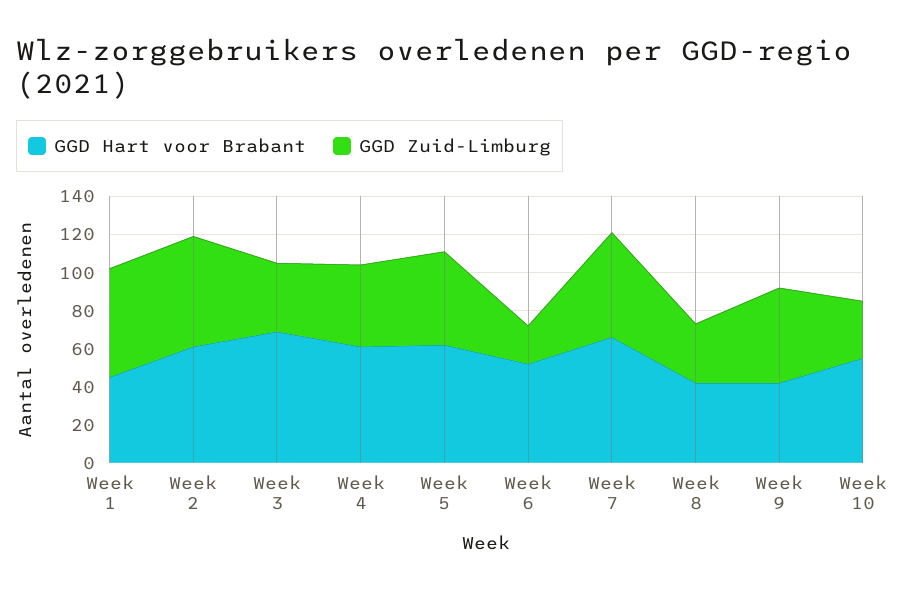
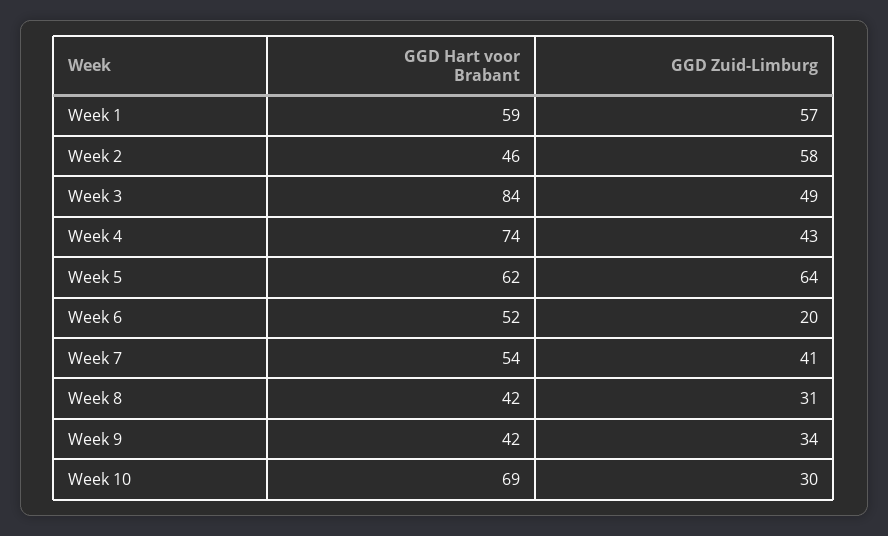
GGD Hart voor Brabant, Week 1: 45 -> 59
GGD Hart voor Brabant, Week 2: 60 -> 46
GGD Hart voor Brabant, Week 3: 70 -> 84
GGD Zuid-Limburg, Week 3: 35 -> 49
GGD Hart voor Brabant, Week 4: 60 -> 74
GGD Zuid-Limburg, Week 5: 50 -> 64
GGD Hart voor Brabant, Week 7: 65 -> 54
GGD Zuid-Limburg, Week 7: 55 -> 41
GGD Zuid-Limburg, Week 9: 50 -> 34
GGD Hart voor Brabant, Week 10: 55 -> 69

